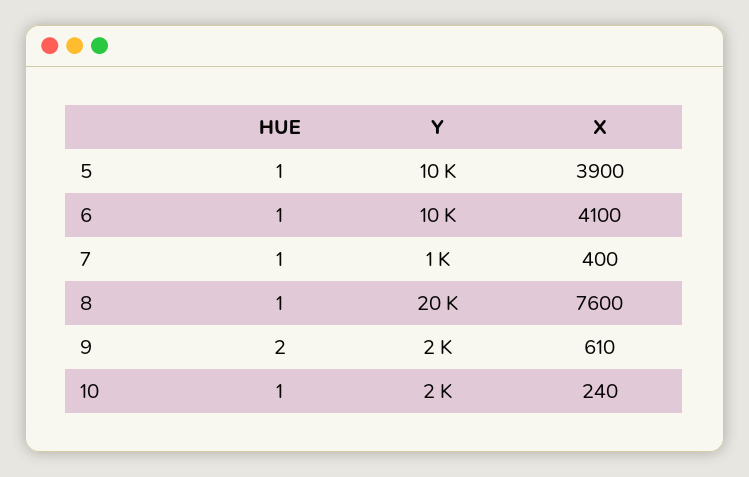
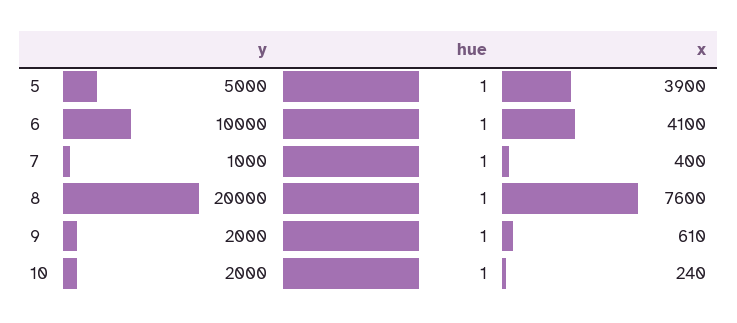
Y, 5: 10000 -> 5000
HUE, 9: 2 -> 1

